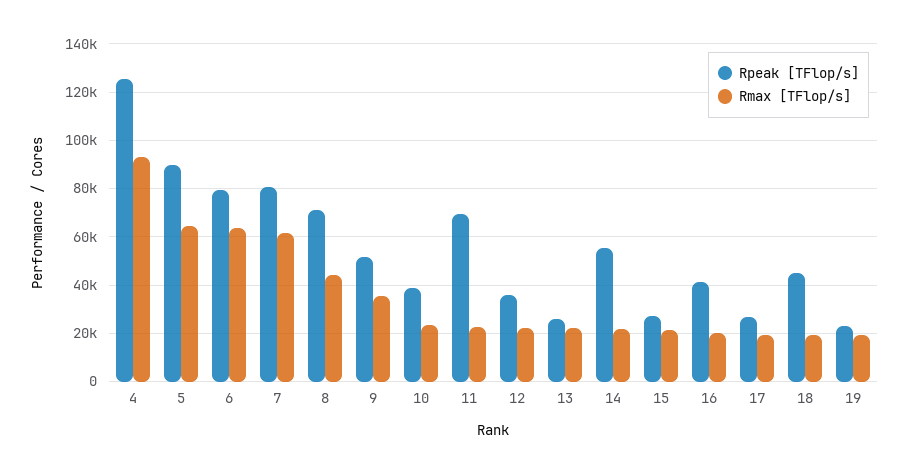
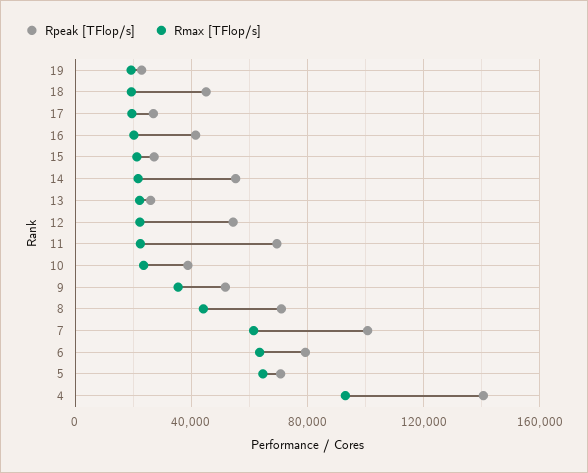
Rpeak [TFlop/s], 4: 125000 -> 140000
Rpeak [TFlop/s], 5: 90000 -> 70000
Rpeak [TFlop/s], 7: 80000 -> 100000
Rpeak [TFlop/s], 12: 35000 -> 55000

